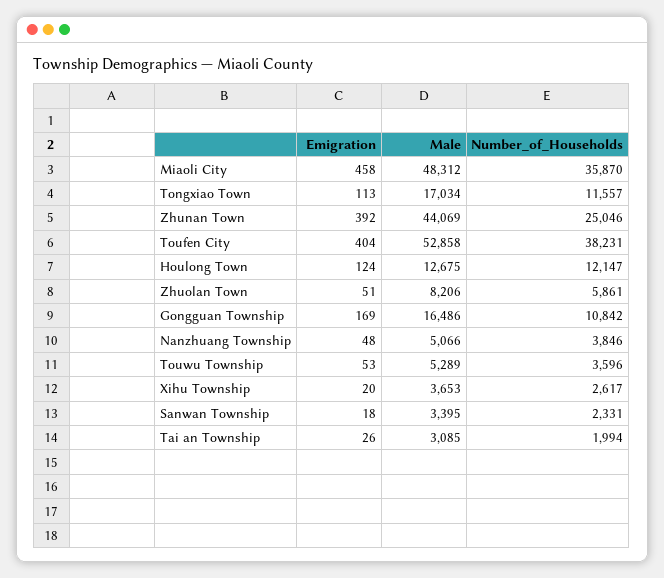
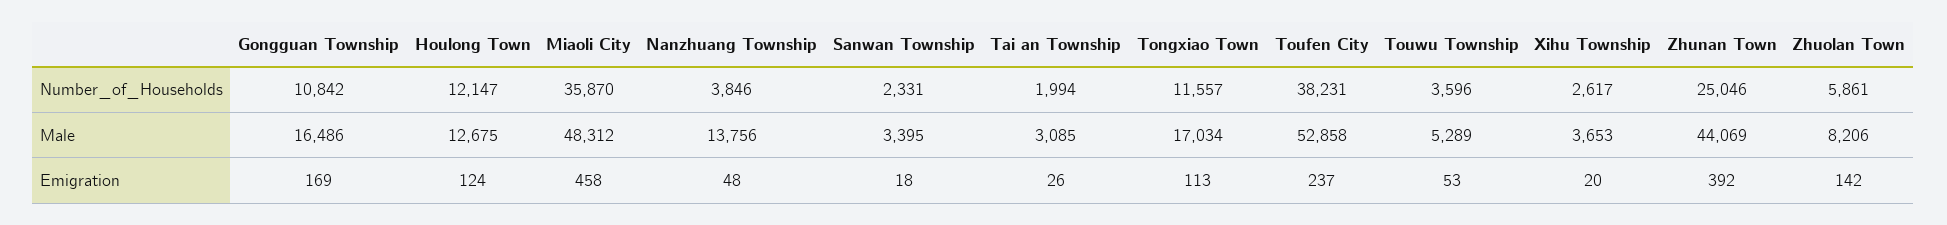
Emigration, Toufen City: 404 -> 237
Emigration, Zhuolan Town: 51 -> 142
Male, Nanzhuang Township: 5066 -> 13756

